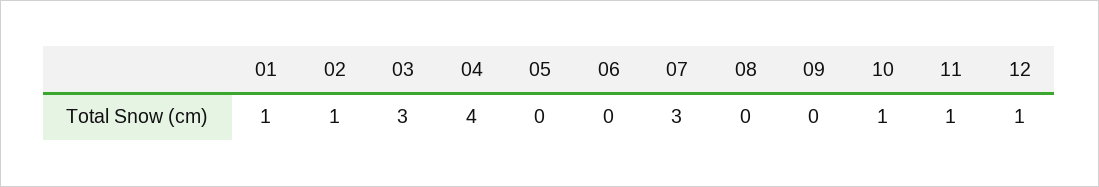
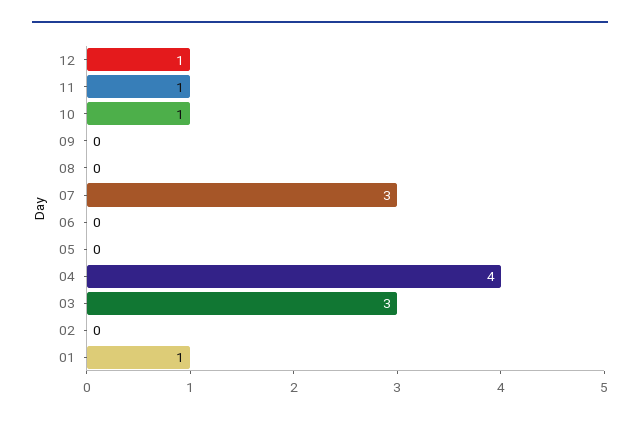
02: 1 -> 0

